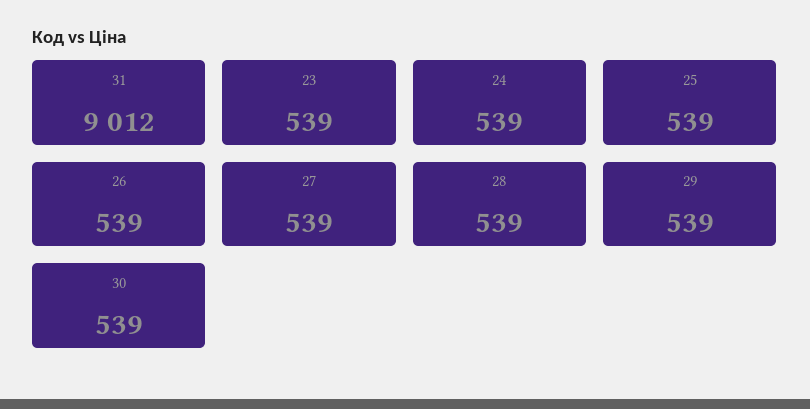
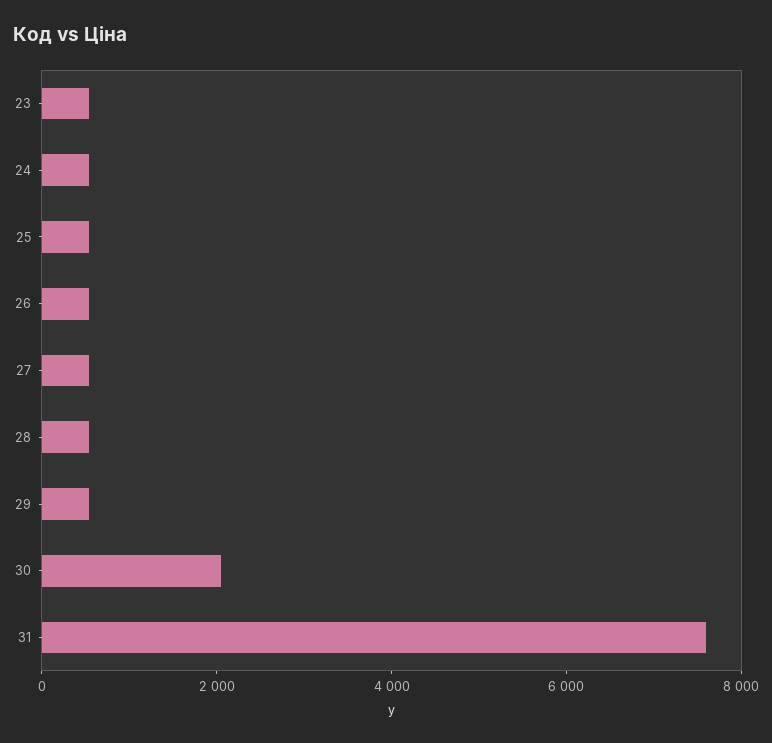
31: 9012 -> 7500
30: 539 -> 2000

